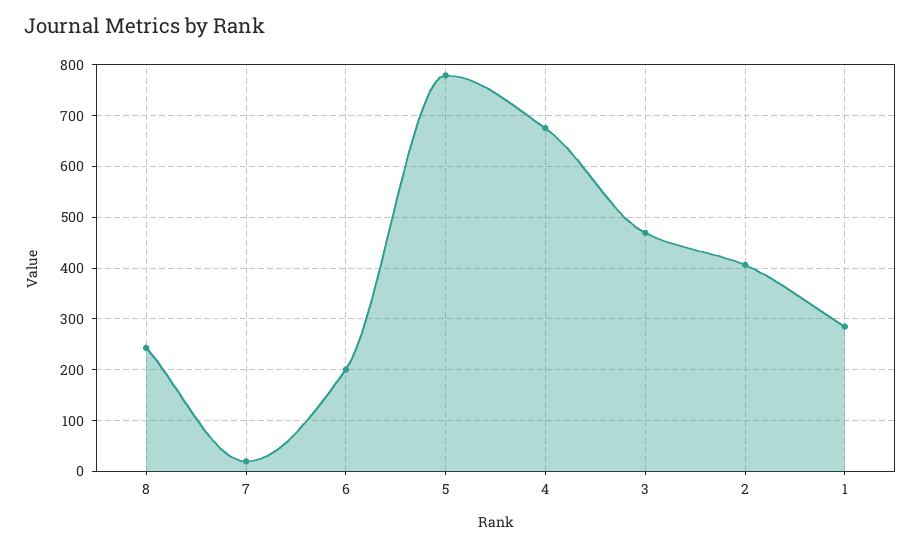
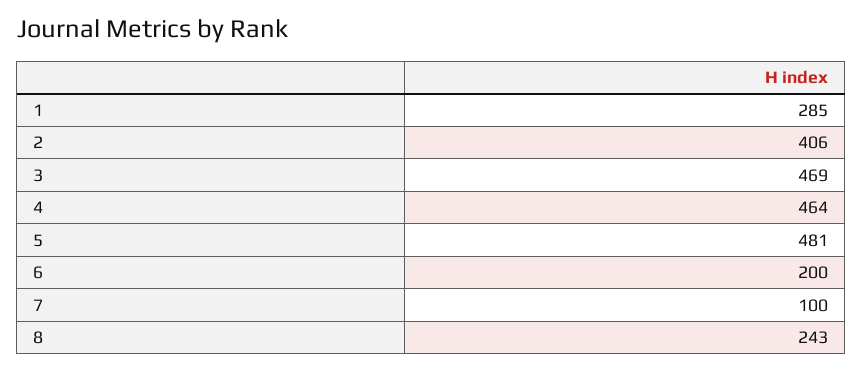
7: 20 -> 100
5: 780 -> 481
4: 680 -> 464

